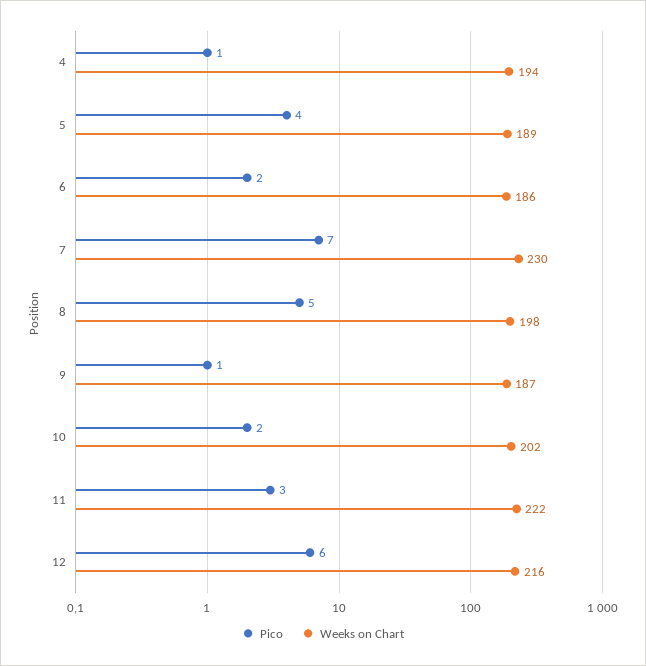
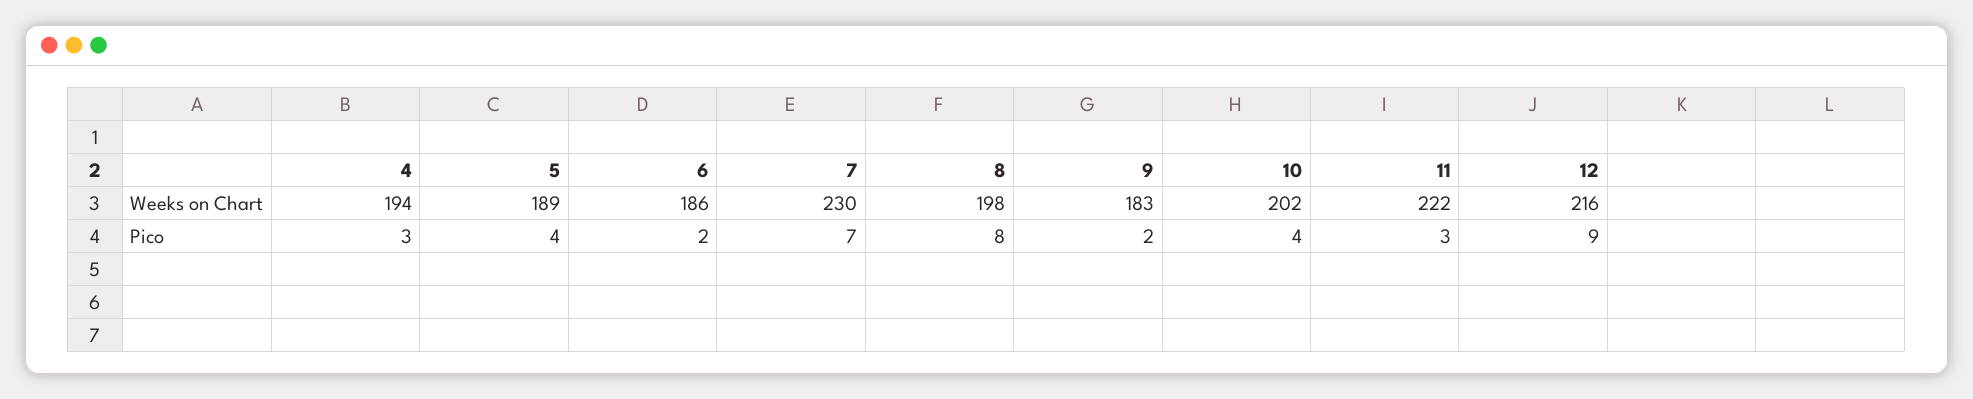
Pico, 4: 1 -> 3
Pico, 8: 5 -> 8
Pico, 9: 1 -> 2
Weeks on Chart, 9: 187 -> 183
Pico, 10: 2 -> 4
Pico, 12: 6 -> 9

